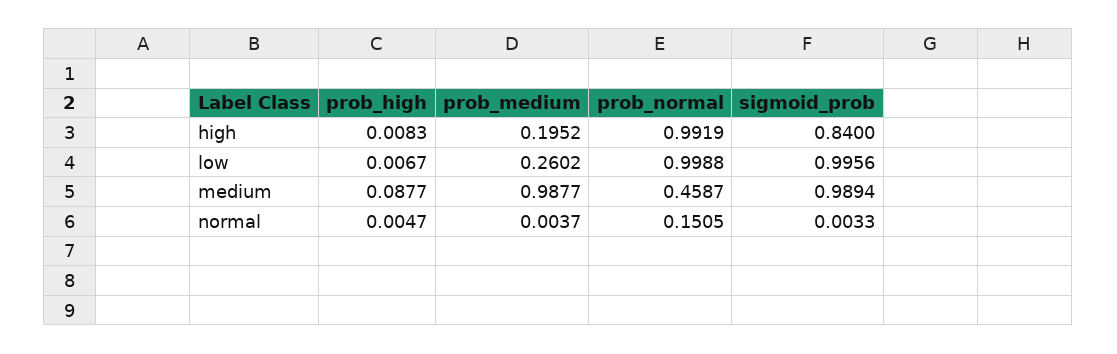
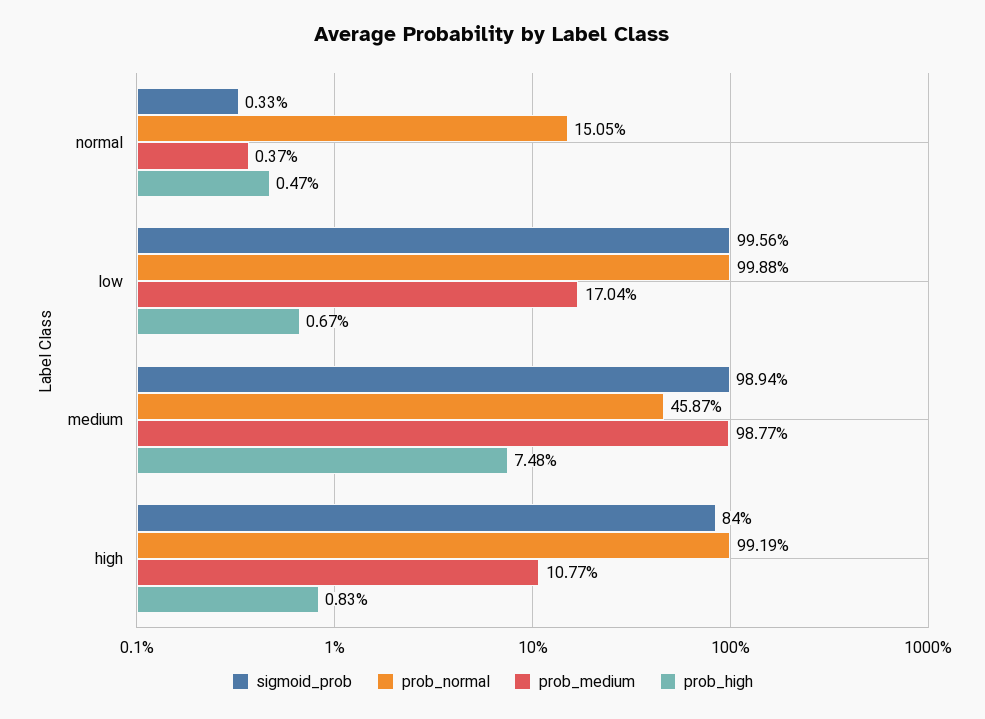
prob_medium, high: 0.1952 -> 0.1077
prob_medium, low: 0.2602 -> 0.1704
prob_high, medium: 0.0877 -> 0.0748

